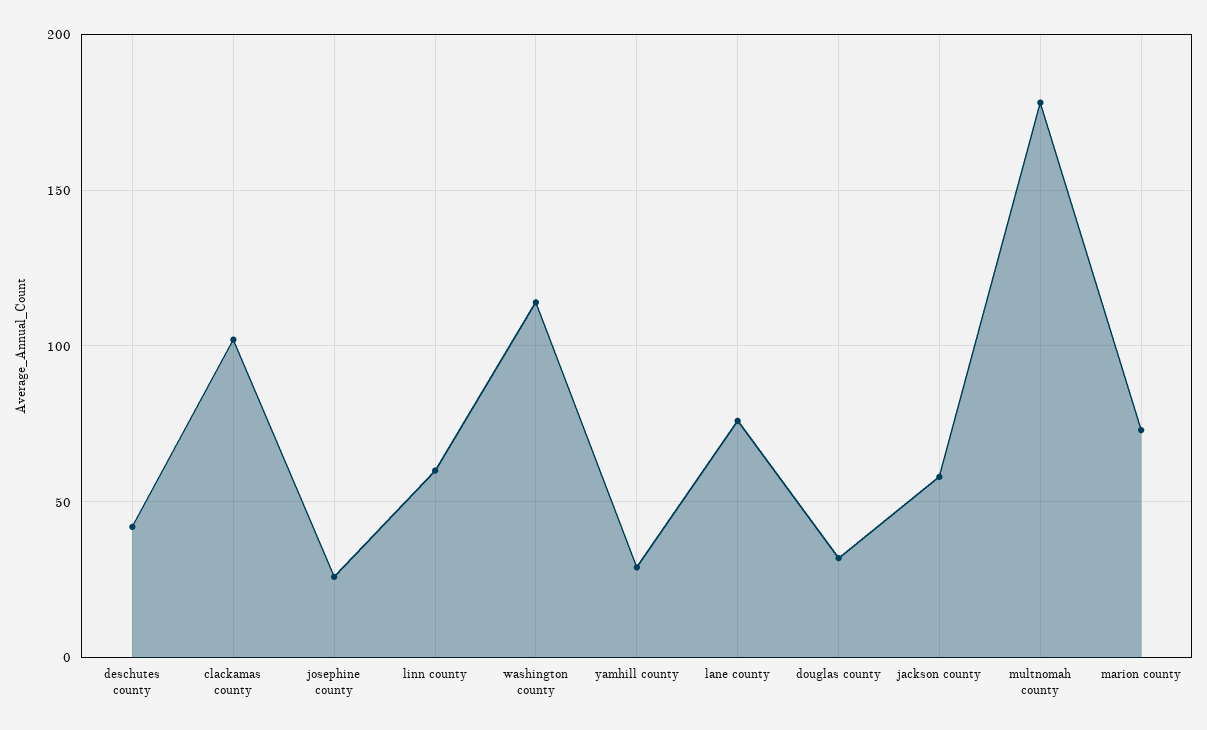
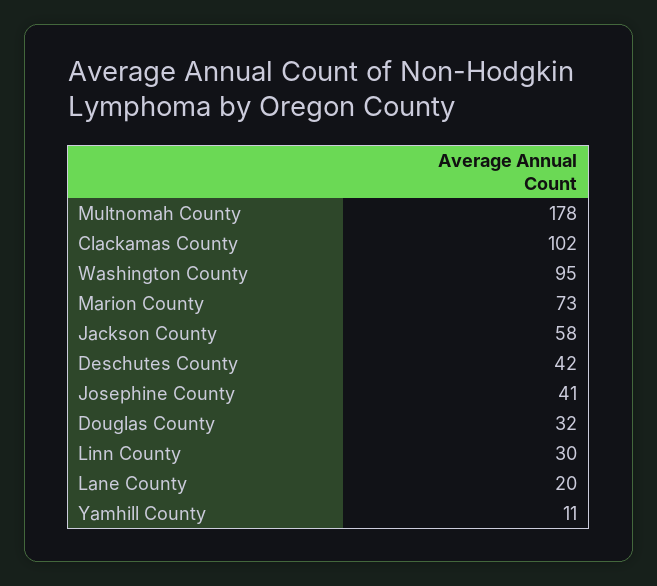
josephine county: 25 -> 41
linn county: 60 -> 30
washington county: 115 -> 95
yamhill county: 30 -> 11
lane county: 75 -> 20

